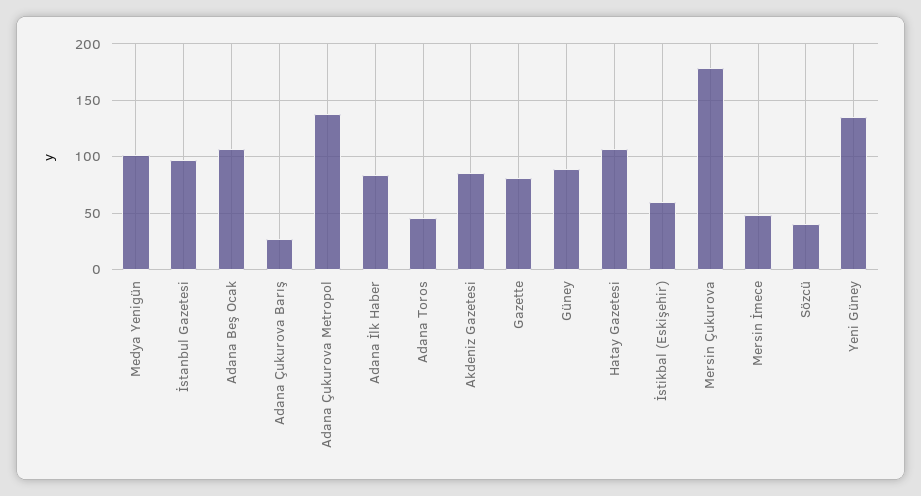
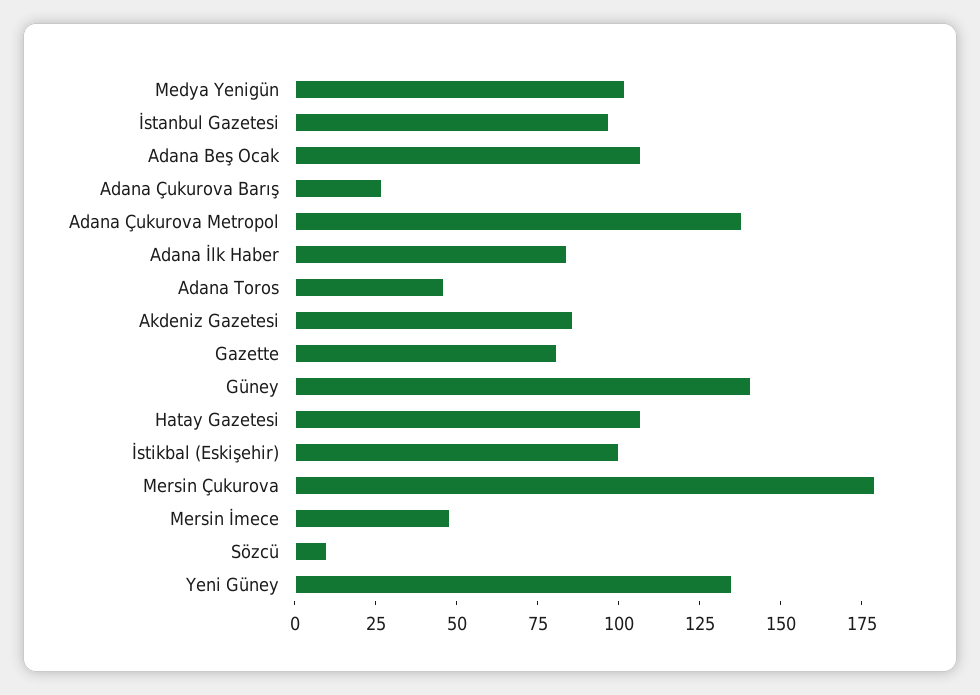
Güney: 90 -> 140
İstikbal (Eskişehir): 60 -> 100
Sözcü: 40 -> 10

